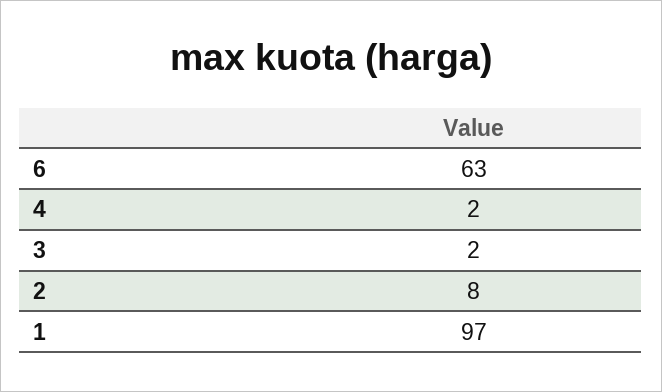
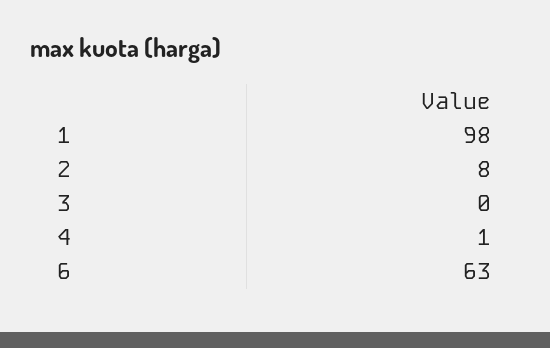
4: 2 -> 1
3: 2 -> 0
1: 97 -> 98

